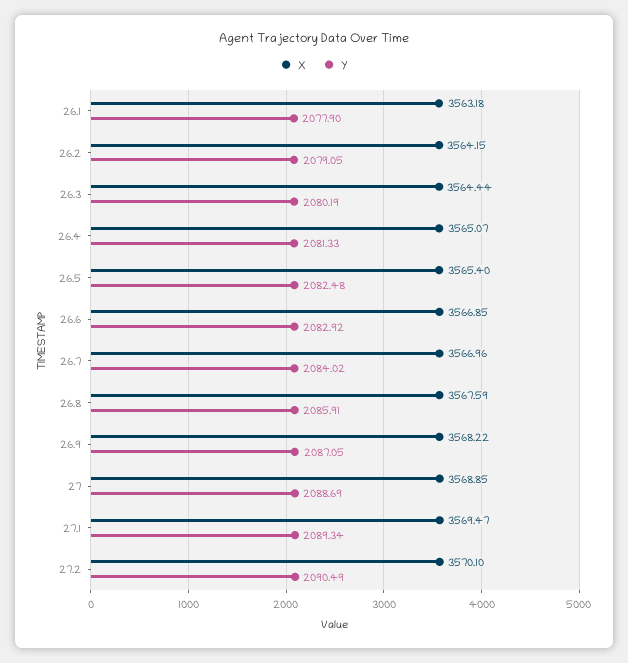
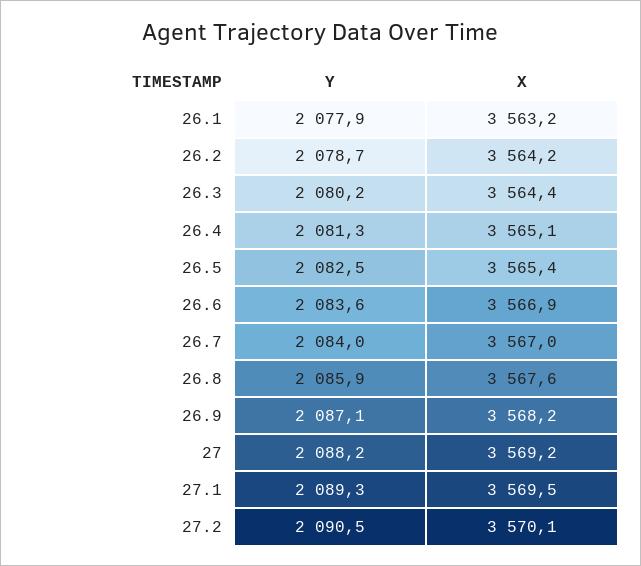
Y, 26.2: 2079.05 -> 2078.7
Y, 26.6: 2082.92 -> 2083.6
X, 27: 3568.85 -> 3569.2
Y, 27: 2088.69 -> 2088.2

